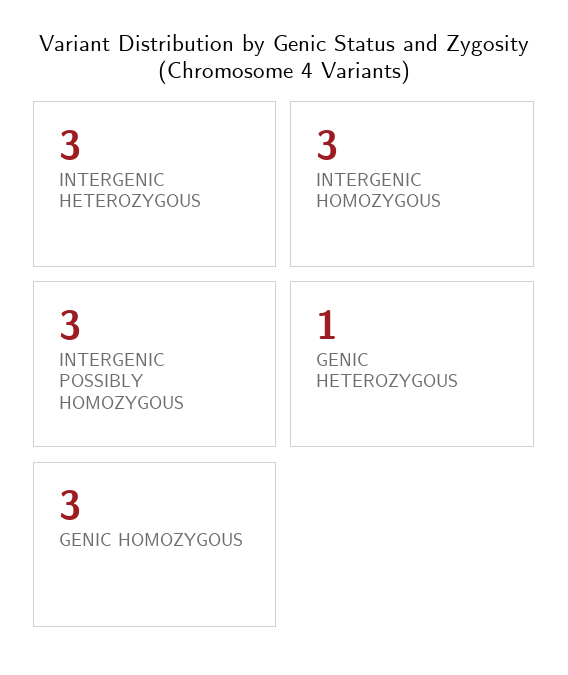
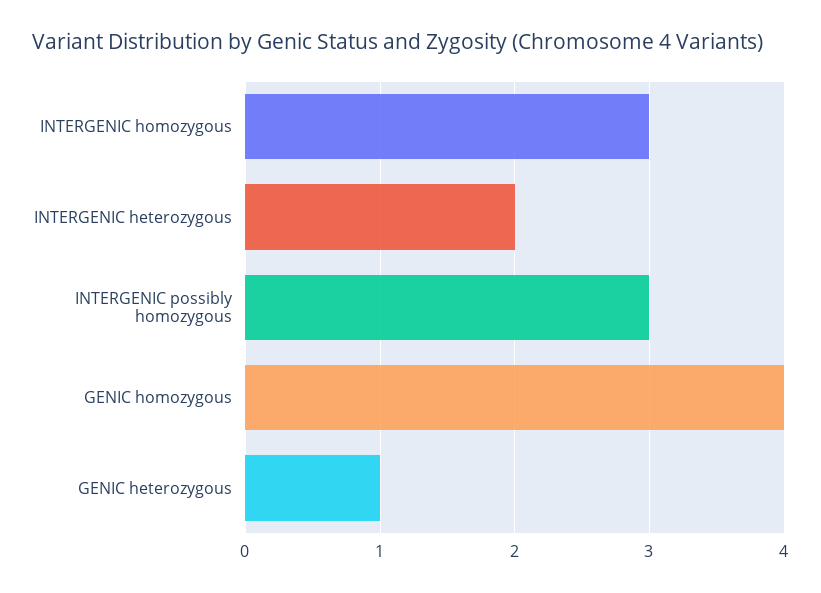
INTERGENIC HETEROZYGOUS: 3 -> 2
GENIC HOMOZYGOUS: 3 -> 4

